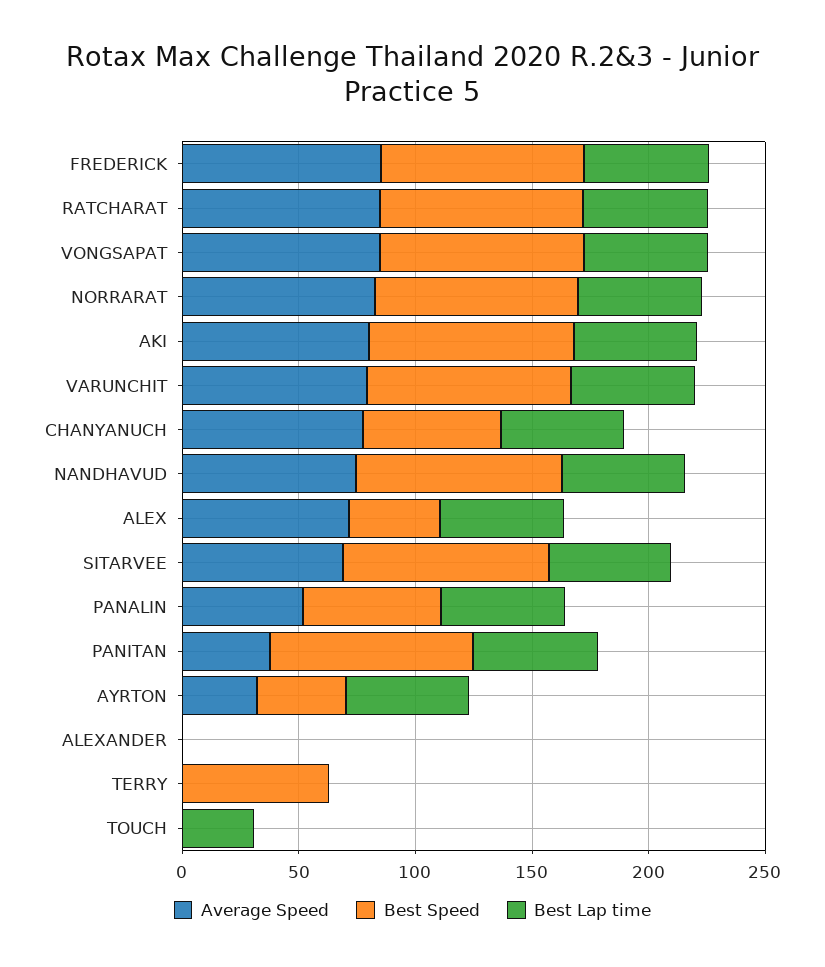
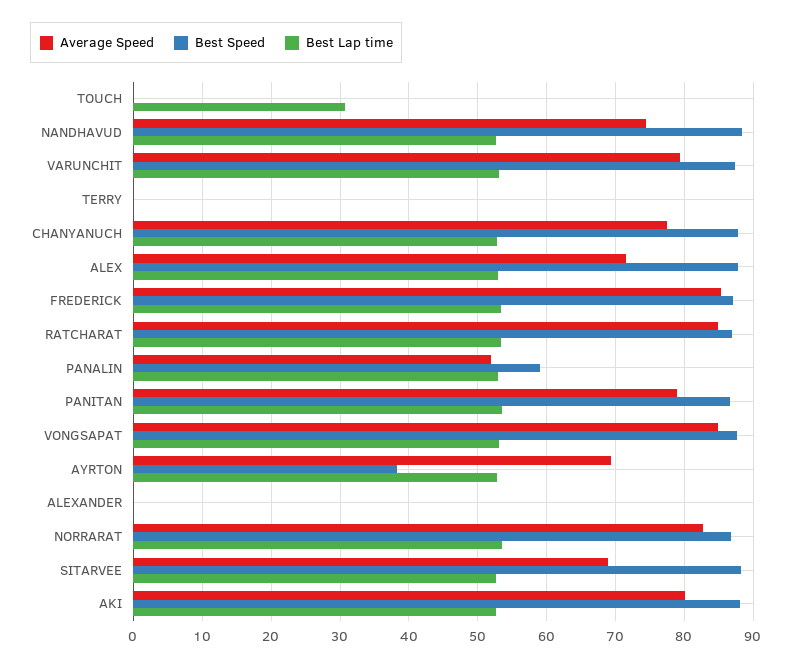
Best Speed, CHANYANUCH: 60 -> 88
Best Speed, ALEX: 40 -> 88
Average Speed, PANITAN: 40 -> 79
Average Speed, AYRTON: 30 -> 69
Best Speed, TERRY: 60 -> 0

